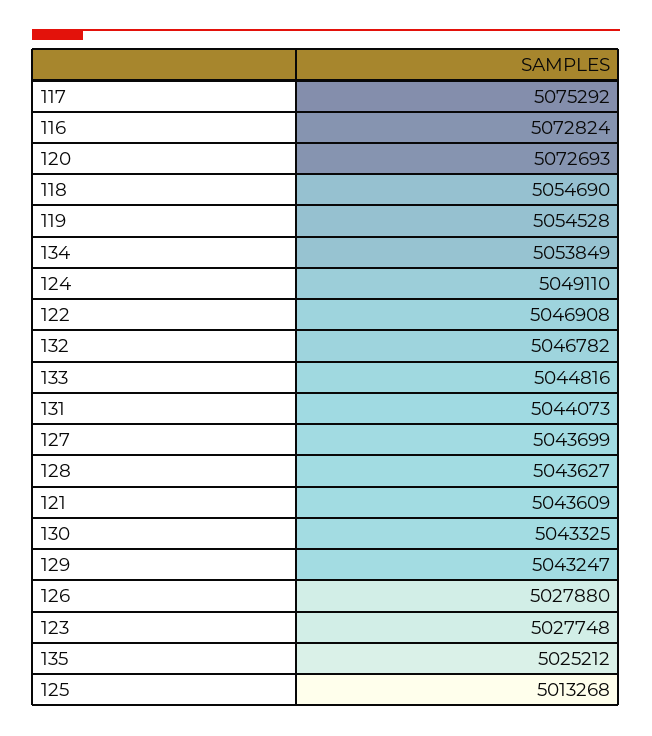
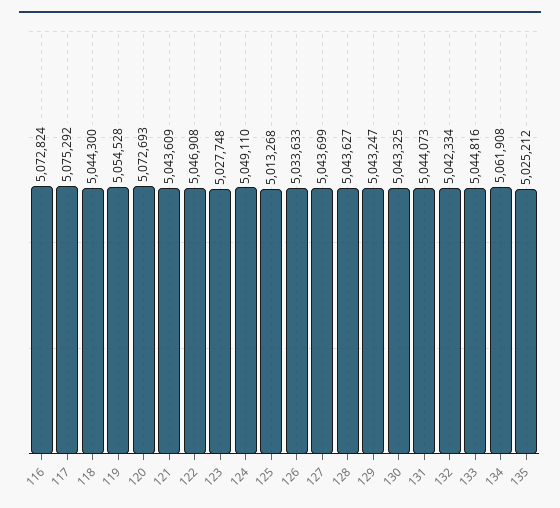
118: 5054690 -> 5044300
134: 5053849 -> 5061908
132: 5046782 -> 5042334
126: 5027880 -> 5033633

